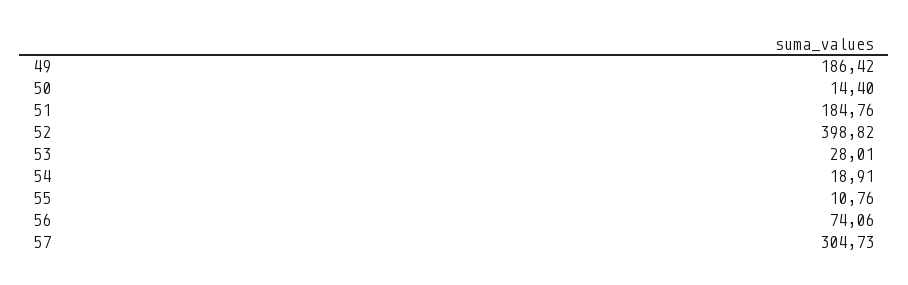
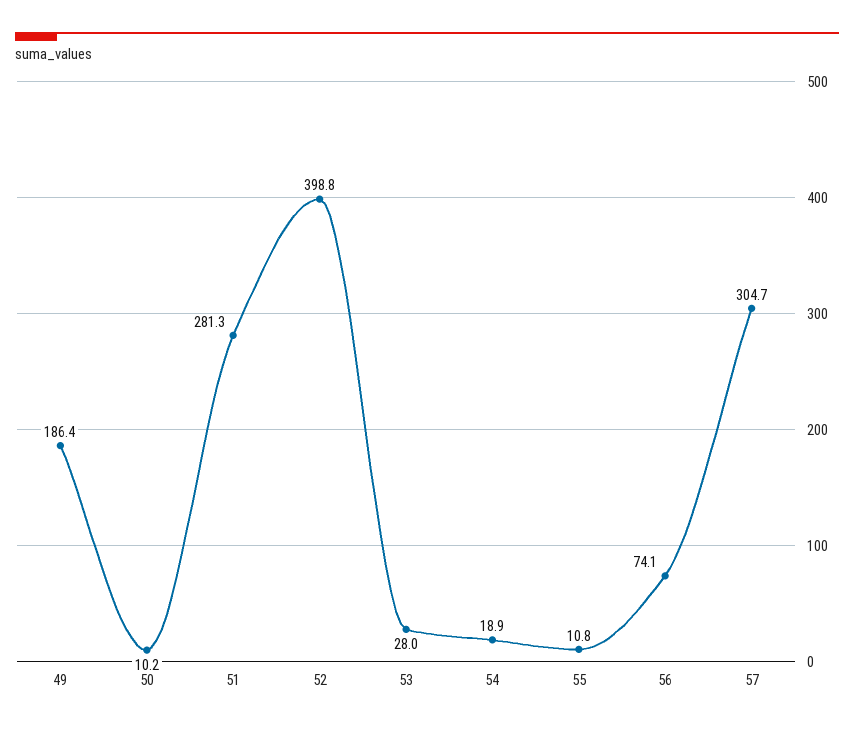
50: 14.4 -> 10.2
51: 184.76 -> 281.3

